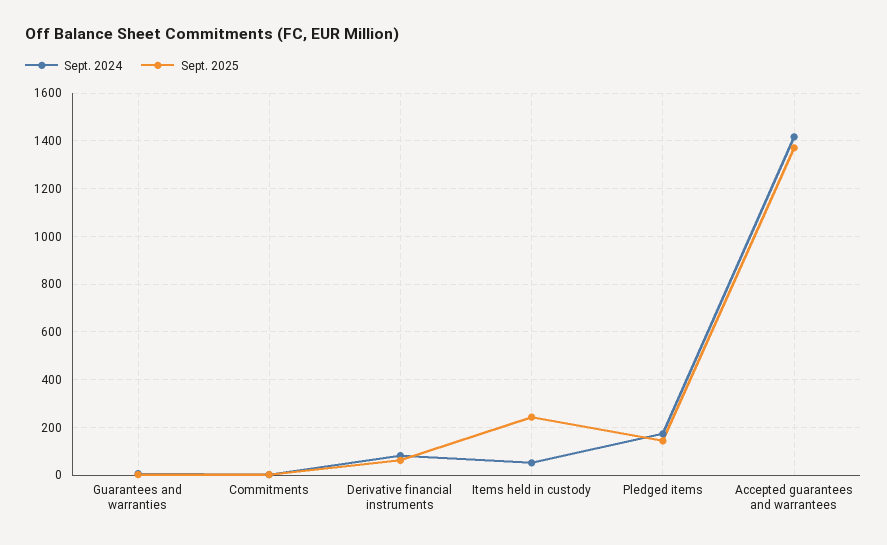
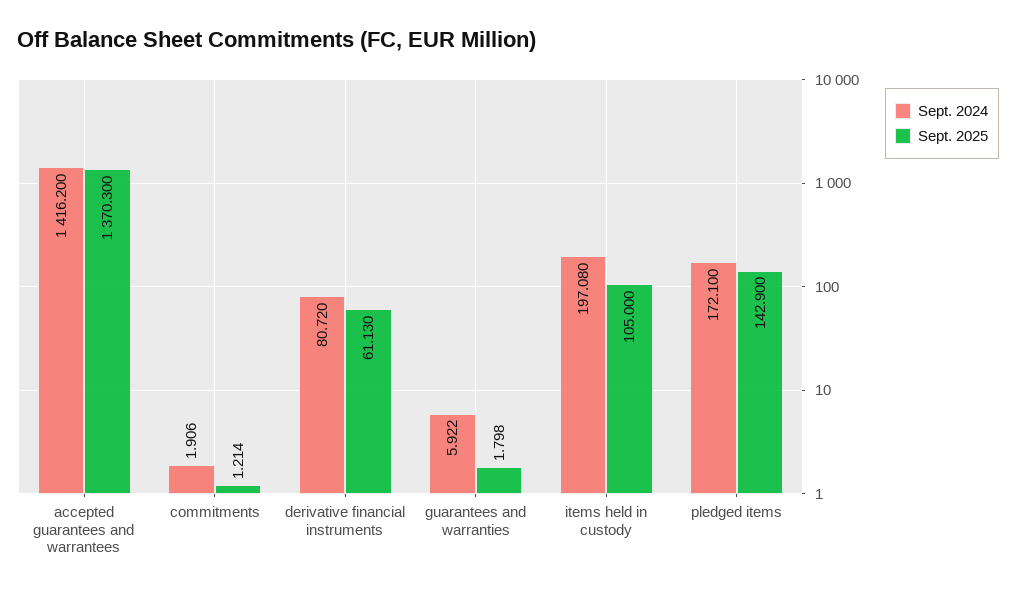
Sept. 2024, Items held in custody: 50 -> 197.08
Sept. 2025, Items held in custody: 250 -> 105

